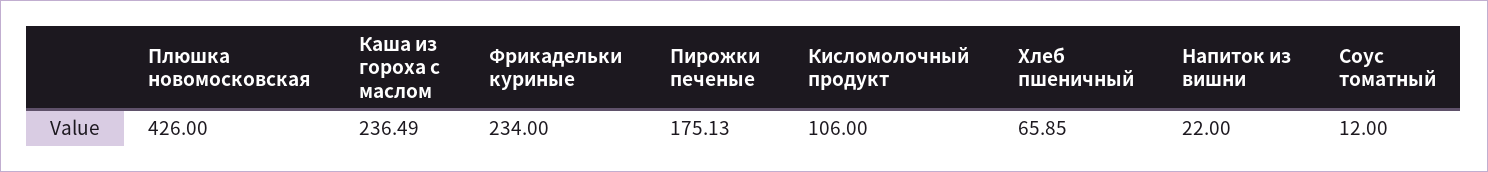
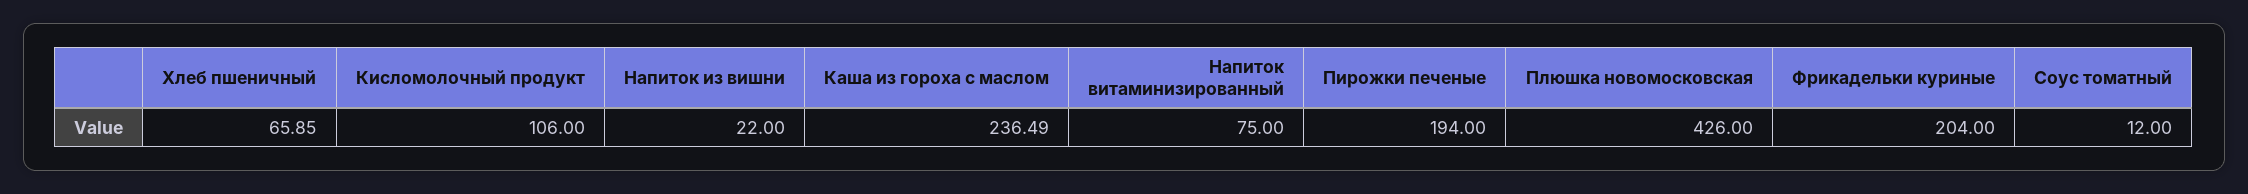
Фрикадельки куриные: 234 -> 204
Пирожки печеные: 175.13 -> 194
Напиток витаминизированный: none -> 75

